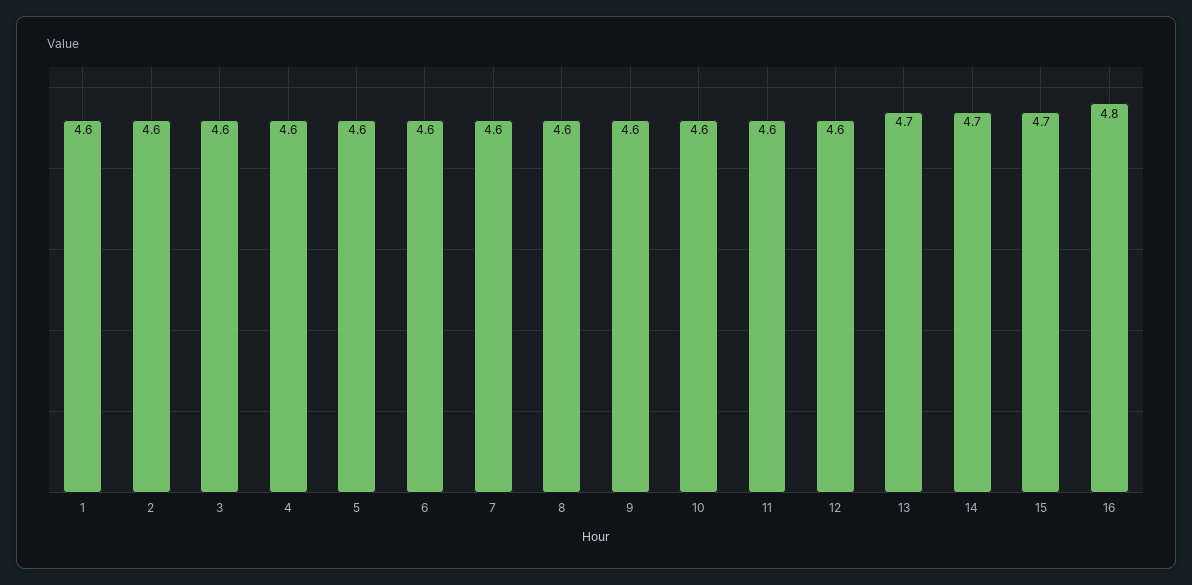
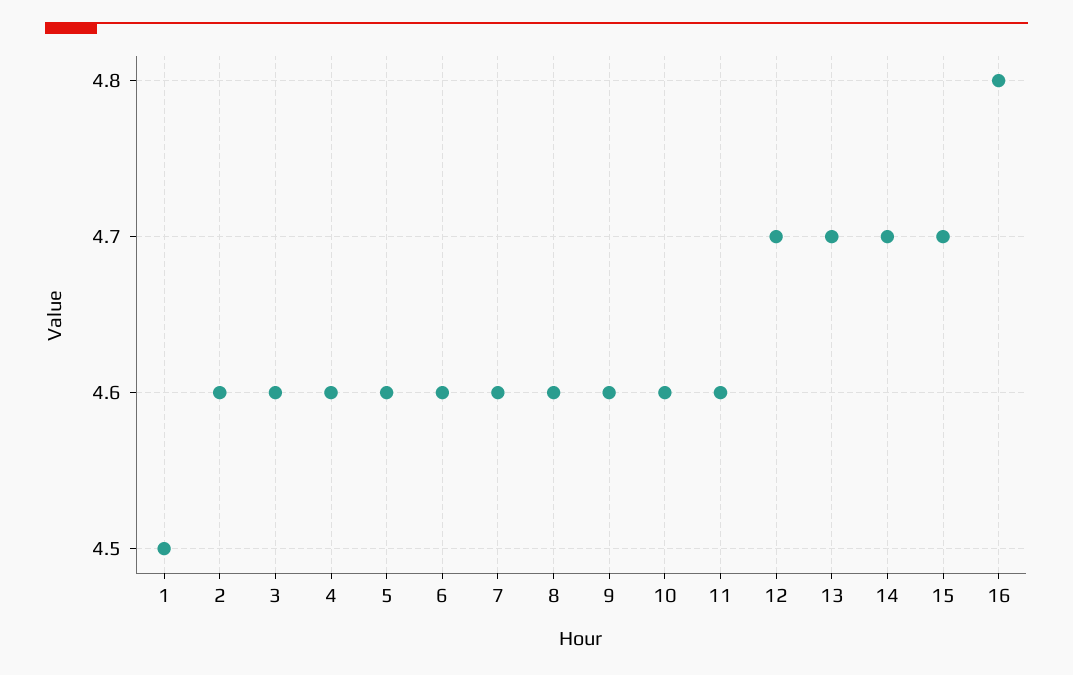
1: 4.6 -> 4.5
12: 4.6 -> 4.7

